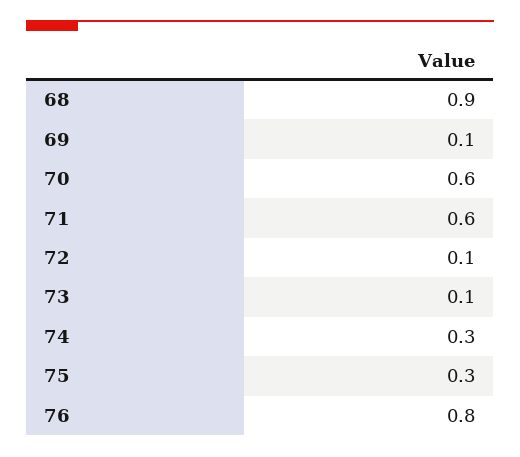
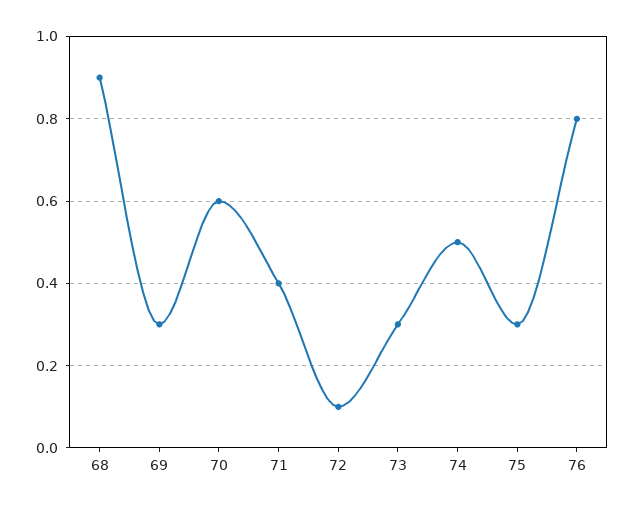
69: 0.1 -> 0.3
71: 0.6 -> 0.4
73: 0.1 -> 0.3
74: 0.3 -> 0.5

